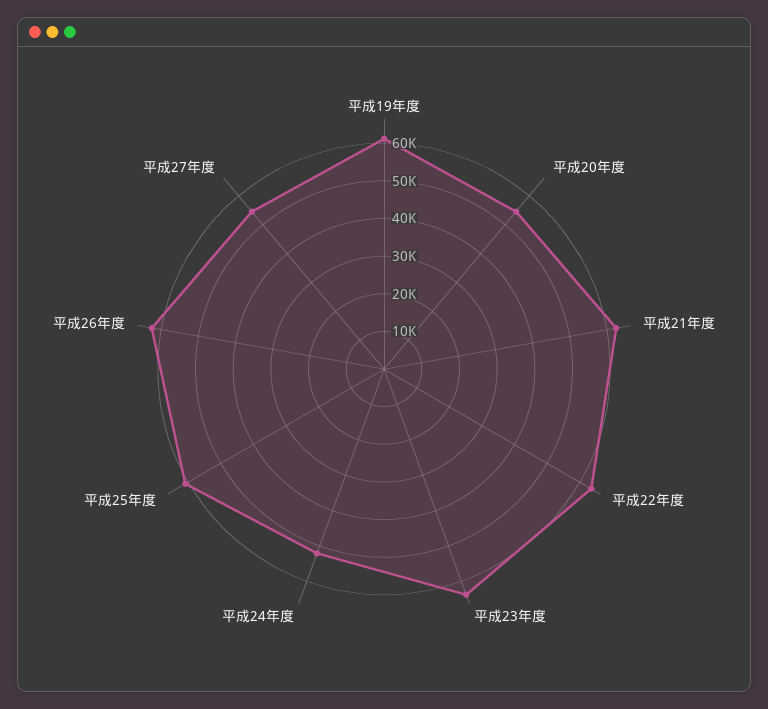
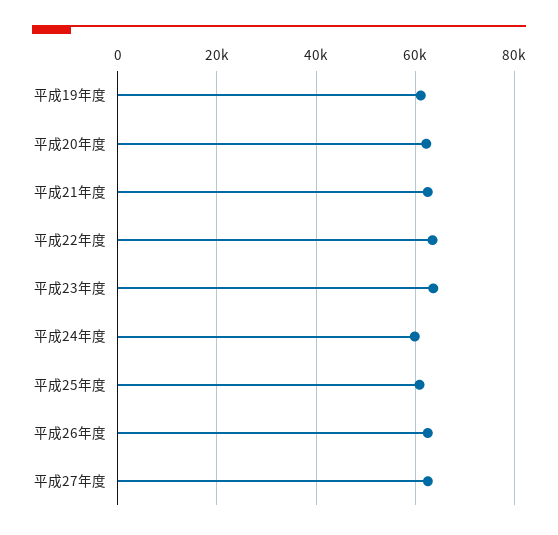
平成20年度: 55000 -> 62000
平成24年度: 52500 -> 60000
平成27年度: 55000 -> 62000

